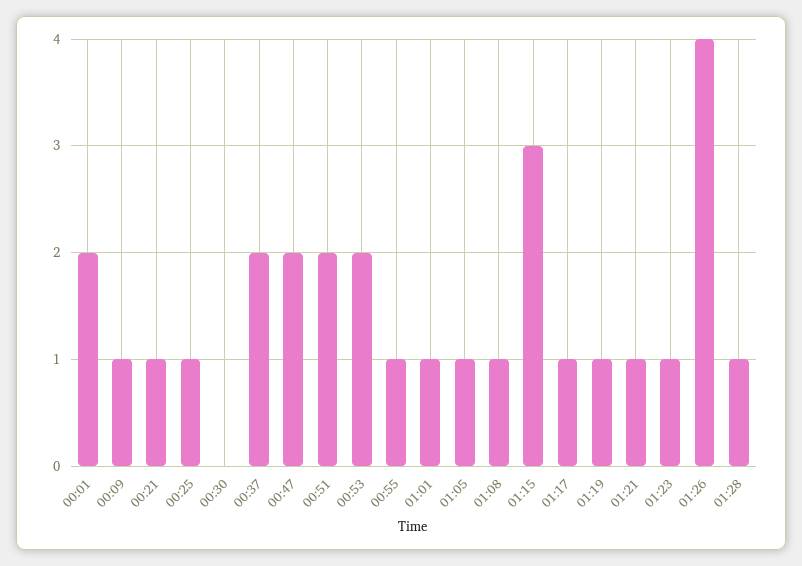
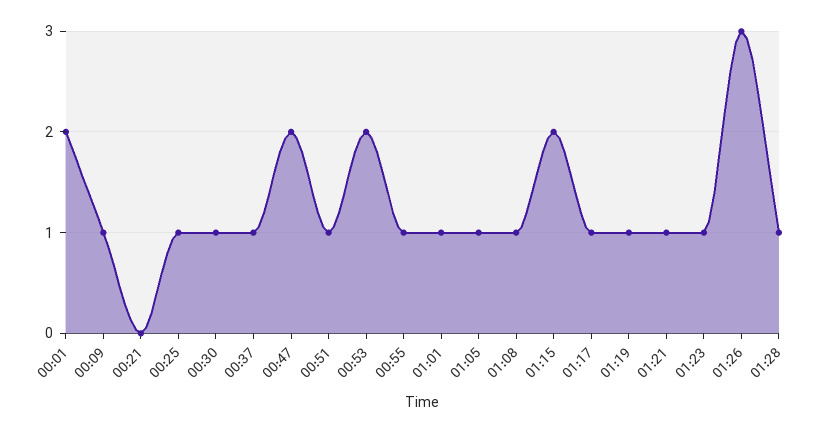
00:21: 1 -> 0
00:30: 0 -> 1
00:37: 2 -> 1
00:51: 2 -> 1
01:15: 3 -> 2
01:26: 4 -> 3

